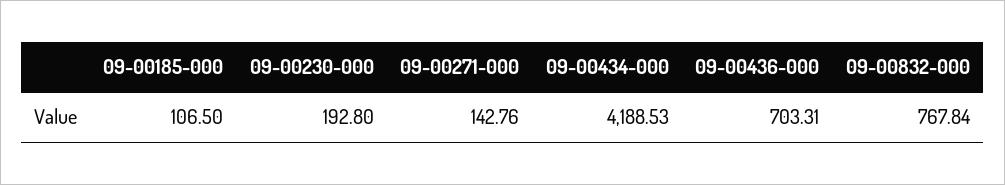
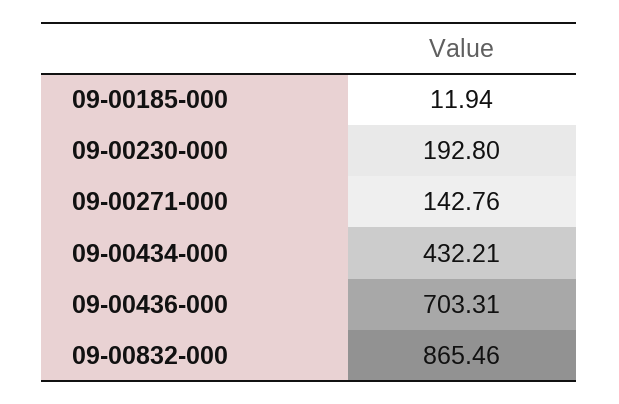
09-00185-000: 106.5 -> 11.94
09-00434-000: 4188.53 -> 432.21
09-00832-000: 767.84 -> 865.46

